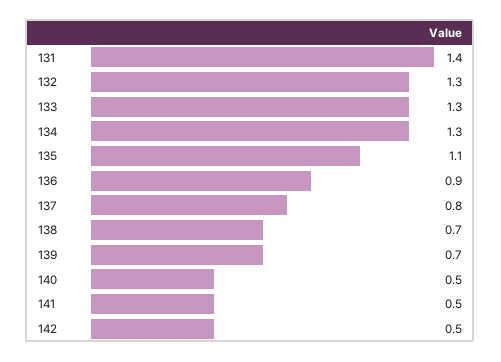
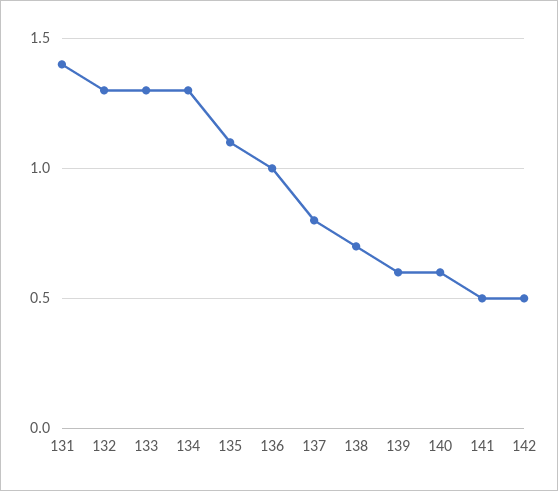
136: 0.9 -> 1
139: 0.7 -> 0.6
140: 0.5 -> 0.6

